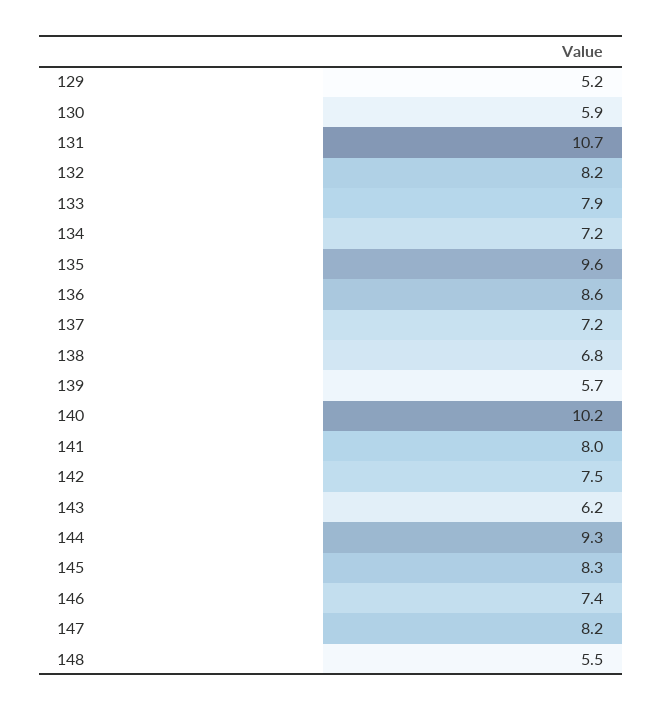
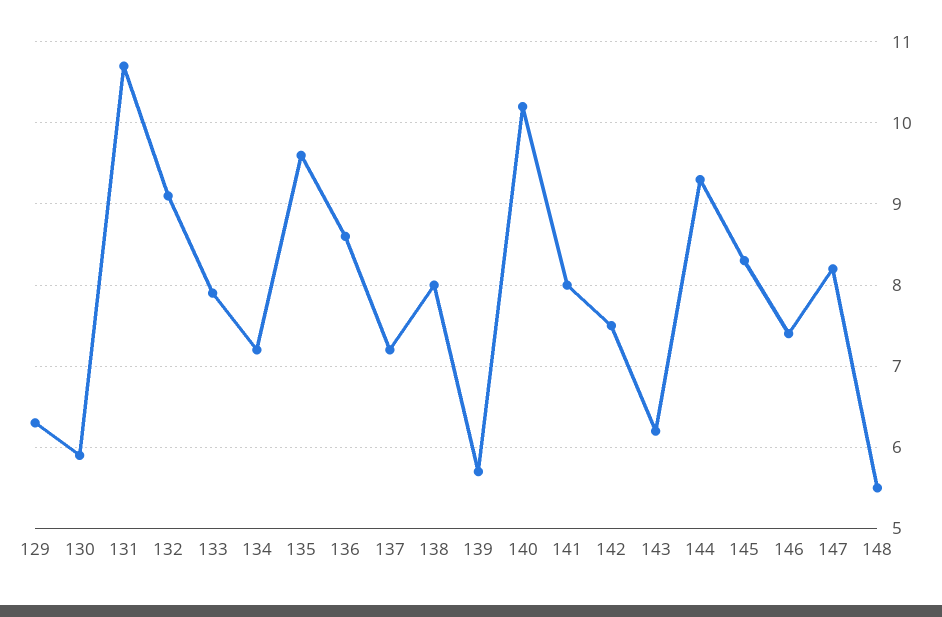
129: 5.2 -> 6.3
132: 8.2 -> 9.1
138: 6.8 -> 8

